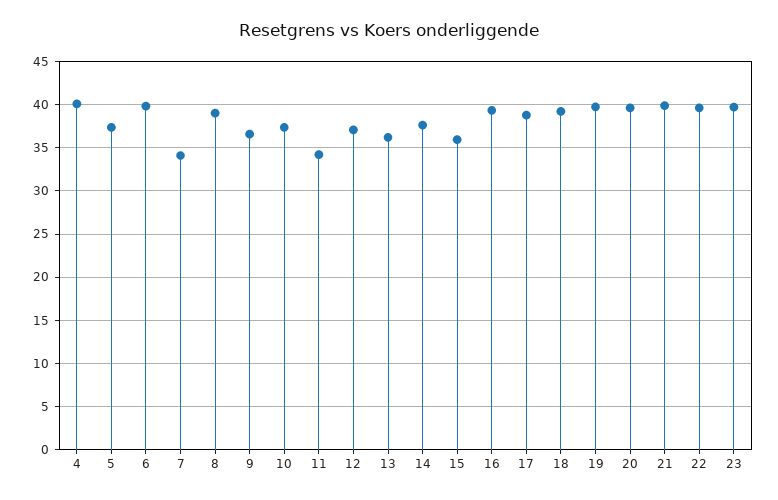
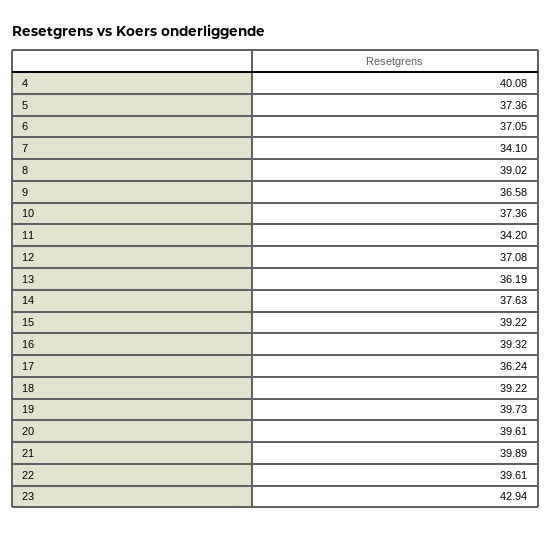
6: 40 -> 37.05
15: 36 -> 39.22
17: 39 -> 36.24
23: 40 -> 42.94

